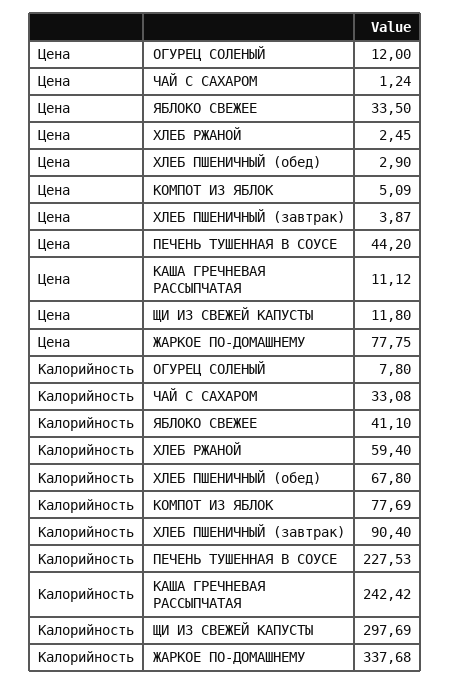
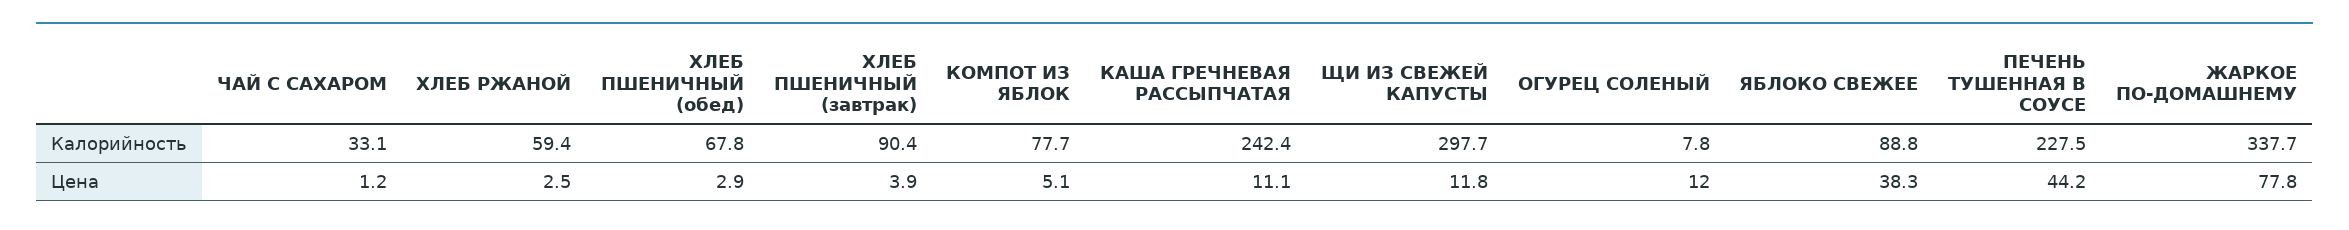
Цена, ЯБЛОКО СВЕЖЕЕ: 33.5 -> 38.3
Калорийность, ЯБЛОКО СВЕЖЕЕ: 41.1 -> 88.8

